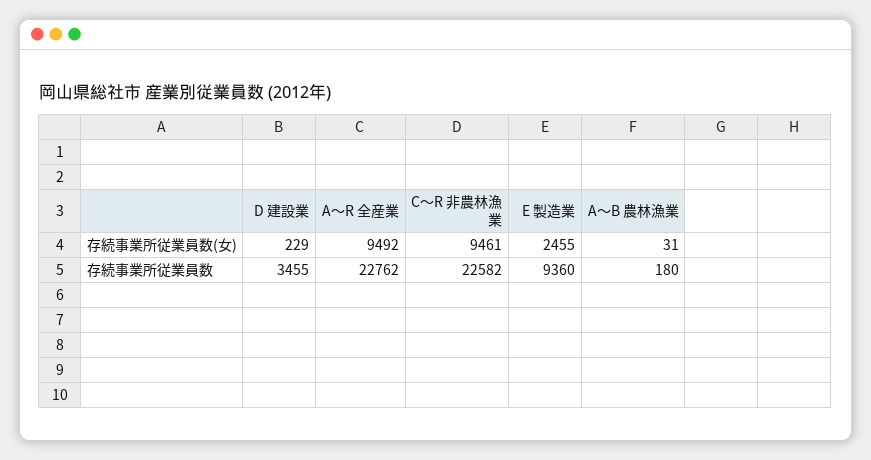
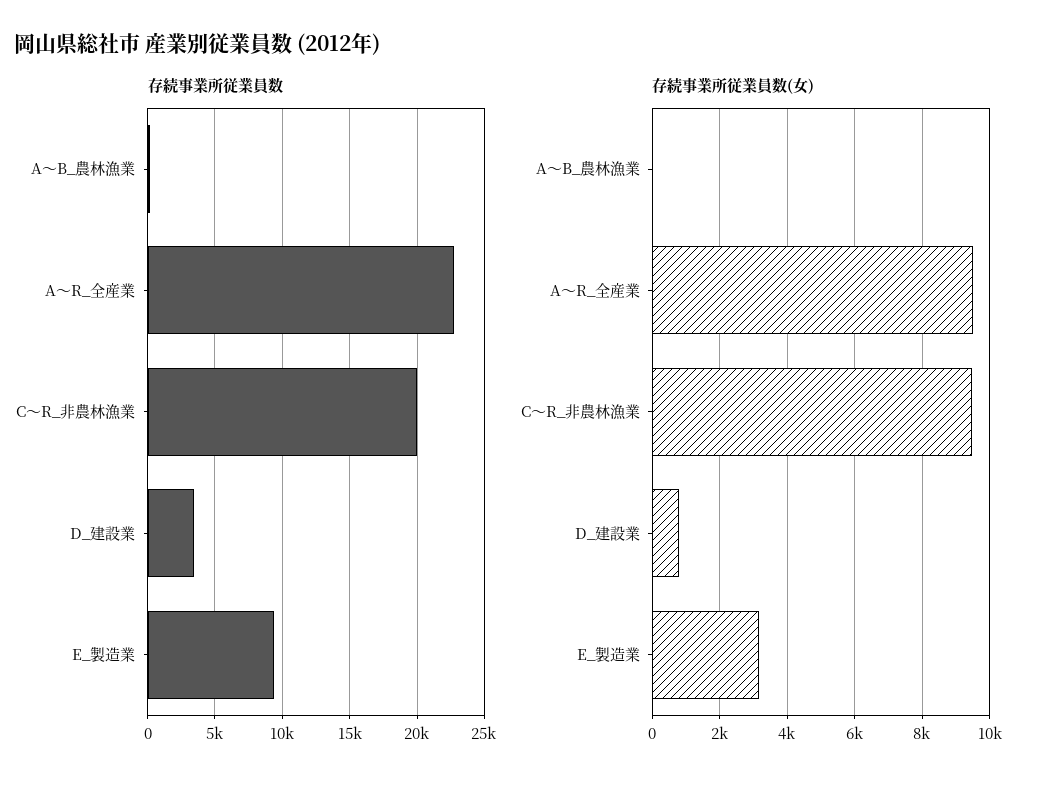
存続事業所従業員数(女), D 建設業: 229 -> 800
存続事業所従業員数(女), E 製造業: 2455 -> 3200
存続事業所従業員数, C～R 非農林漁業: 22582 -> 20000

